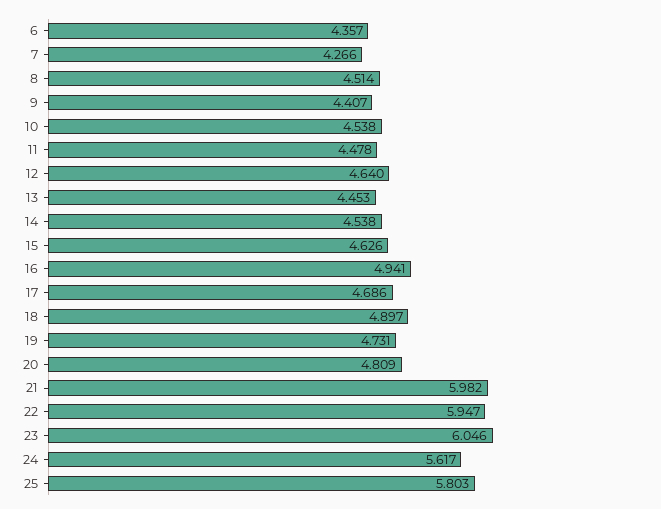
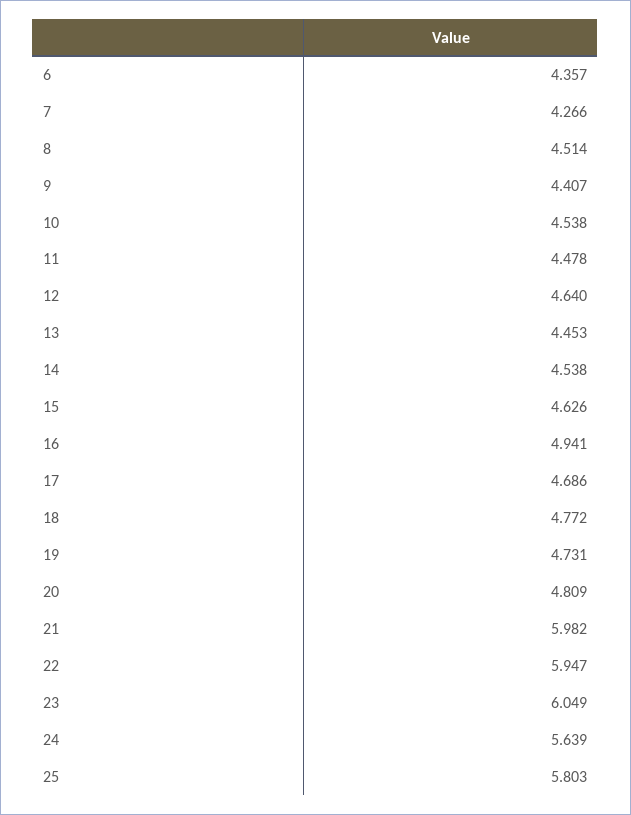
18: 4.897 -> 4.772
23: 6.046 -> 6.049
24: 5.617 -> 5.639

